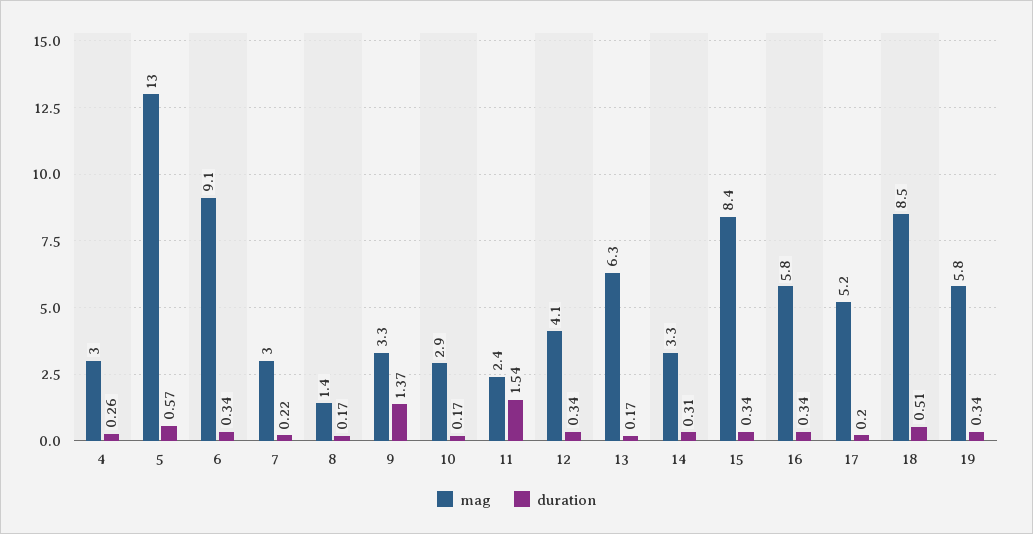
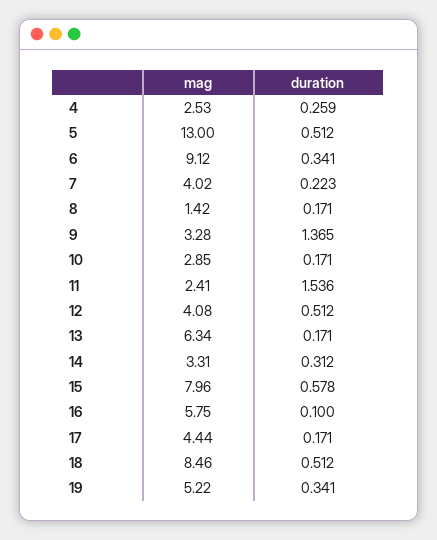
mag, 4: 3 -> 2.53
duration, 5: 0.57 -> 0.512
mag, 7: 3 -> 4.02
duration, 12: 0.34 -> 0.512
mag, 15: 8.4 -> 7.96
duration, 15: 0.34 -> 0.578
duration, 16: 0.34 -> 0.1
mag, 17: 5.2 -> 4.44
duration, 17: 0.2 -> 0.171
mag, 19: 5.8 -> 5.22

